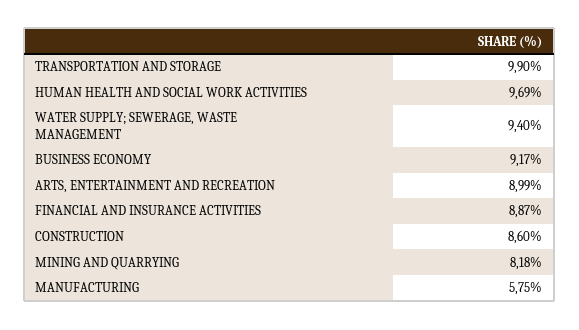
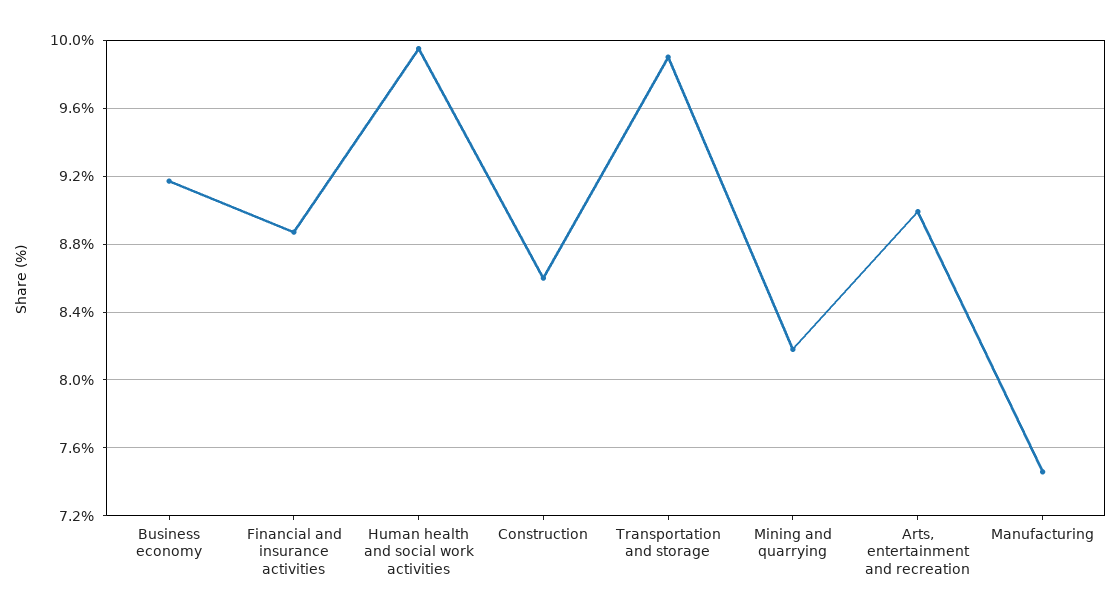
HUMAN HEALTH AND SOCIAL WORK ACTIVITIES: 9.69 -> 9.95
WATER SUPPLY; SEWERAGE, WASTE MANAGEMENT: 9.4 -> none
MANUFACTURING: 5.75 -> 7.45

